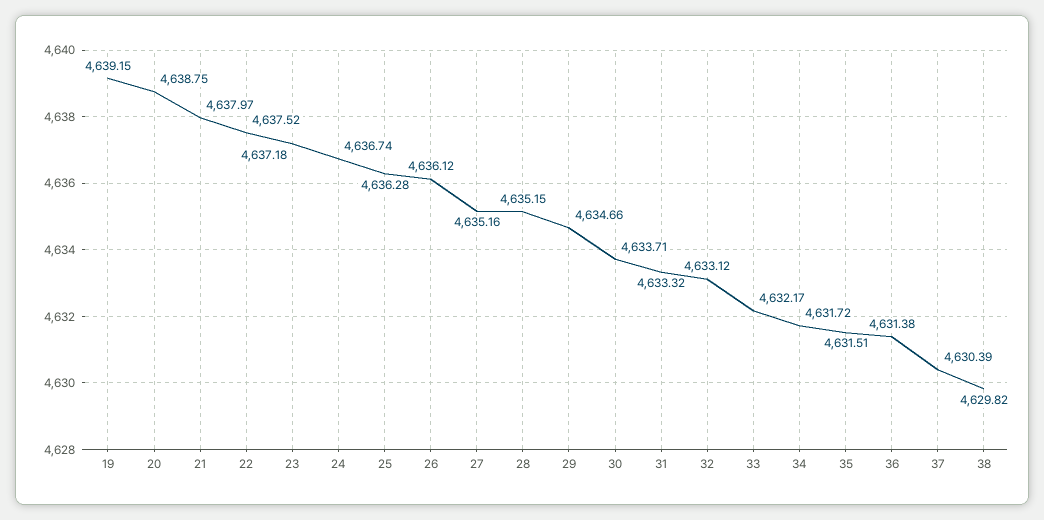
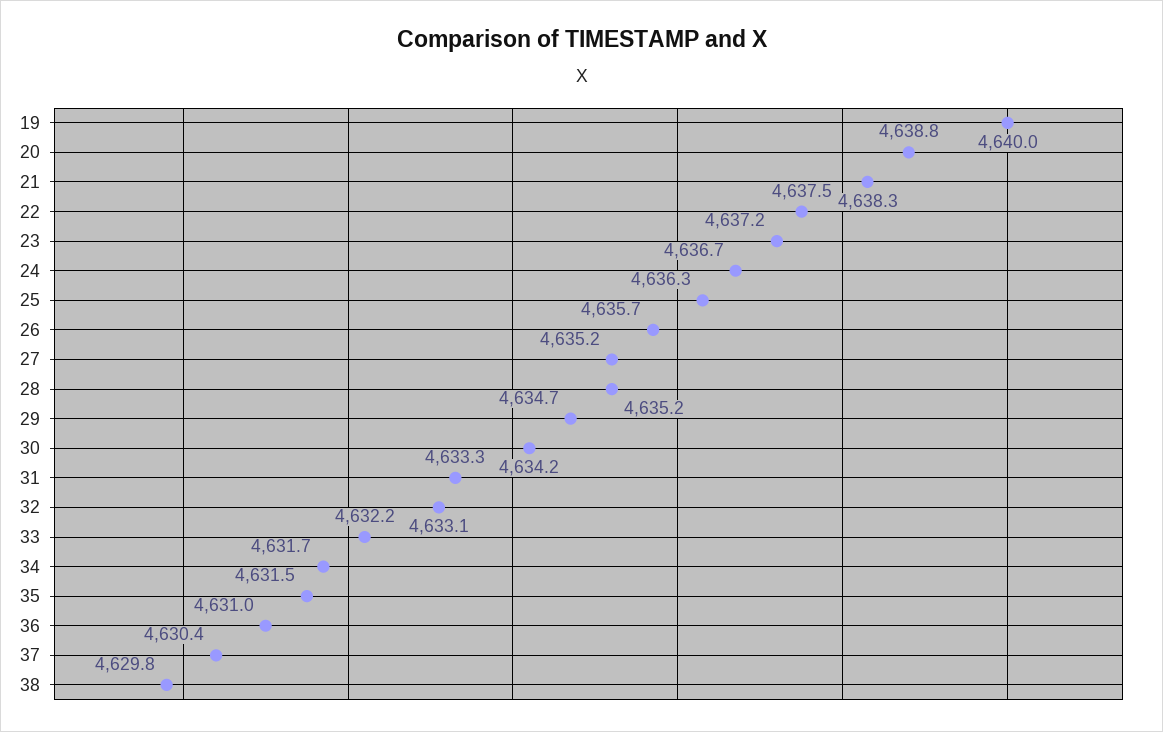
19: 4639.15 -> 4640
21: 4637.97 -> 4638.3
26: 4636.12 -> 4635.7
30: 4633.71 -> 4634.2
36: 4631.38 -> 4631

